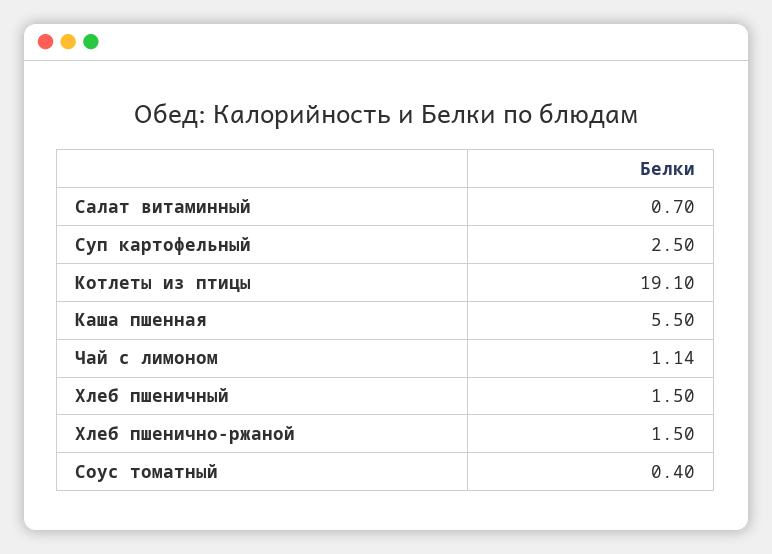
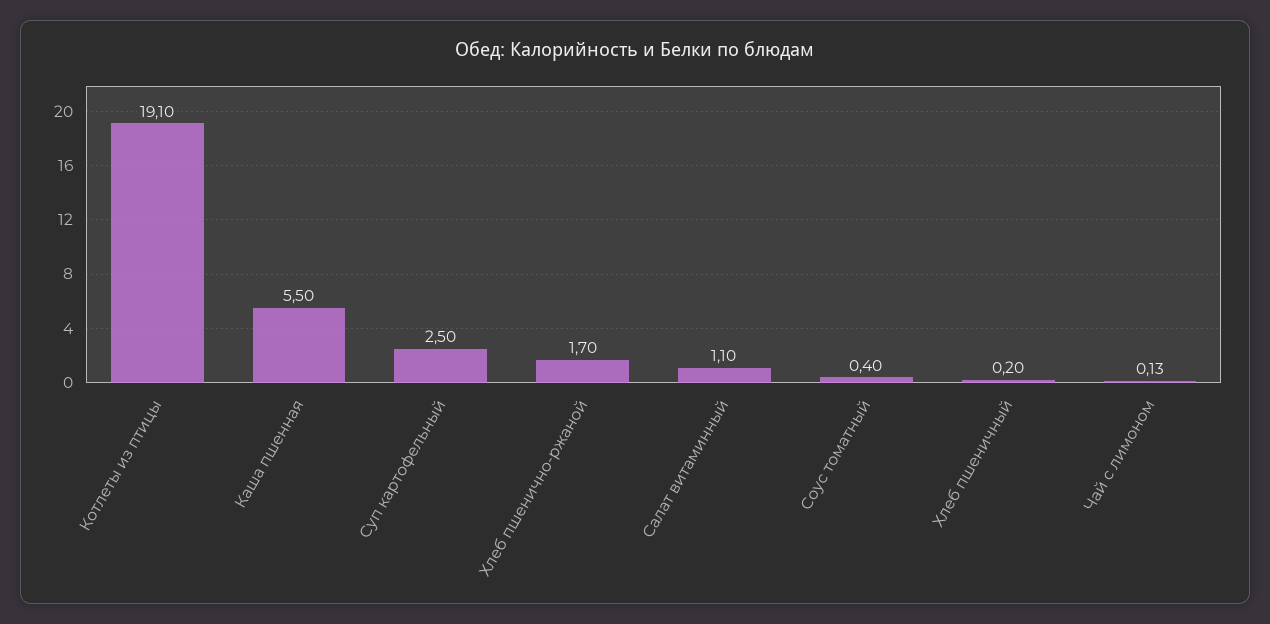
Салат витаминный: 0.7 -> 1.1
Чай с лимоном: 1.14 -> 0.13
Хлеб пшеничный: 1.5 -> 0.2
Хлеб пшенично-ржаной: 1.5 -> 1.7

